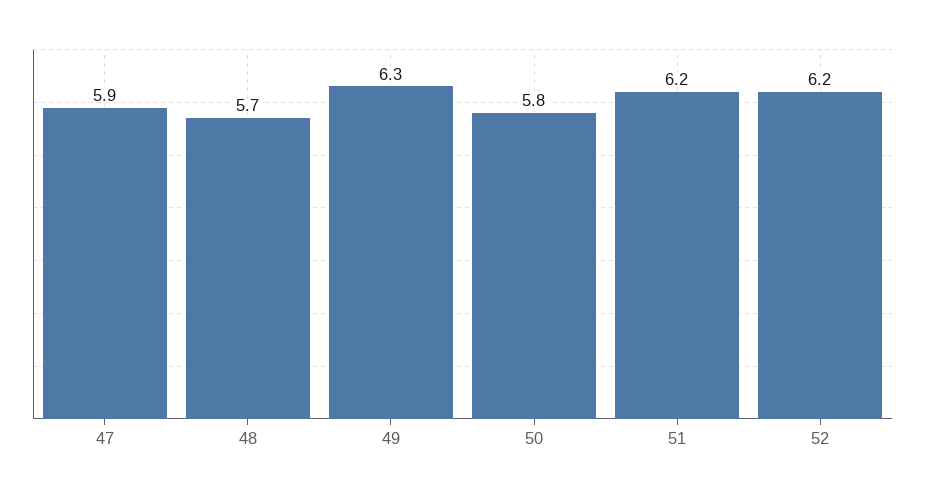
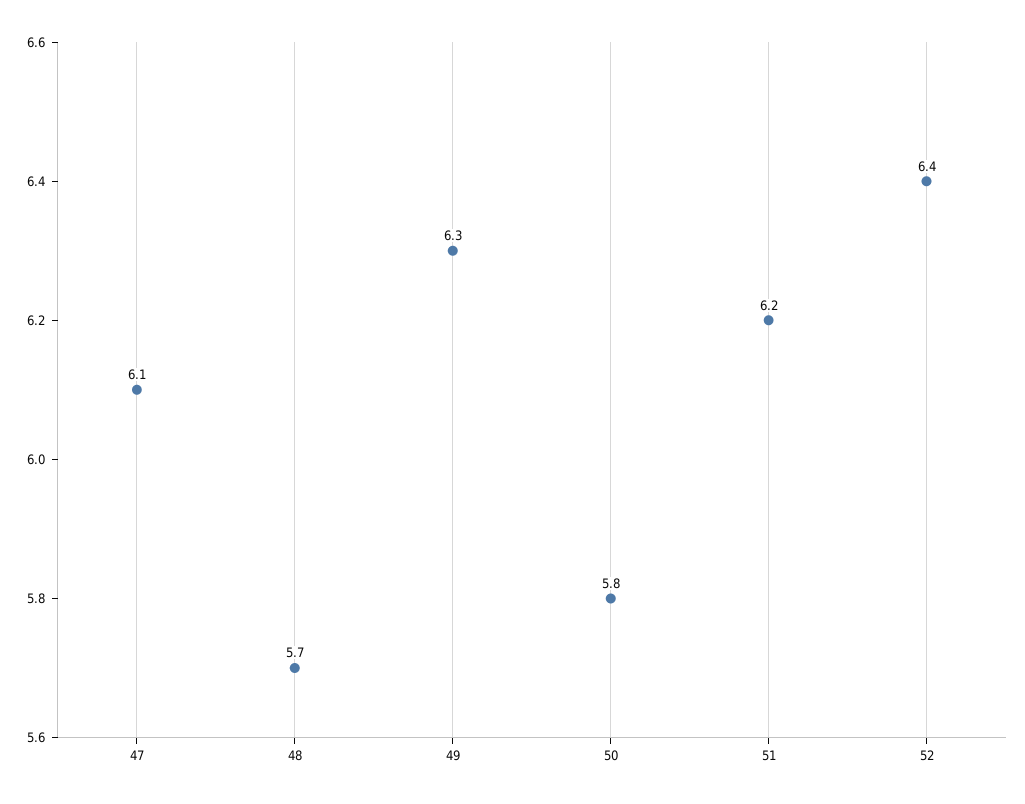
47: 5.9 -> 6.1
52: 6.2 -> 6.4

